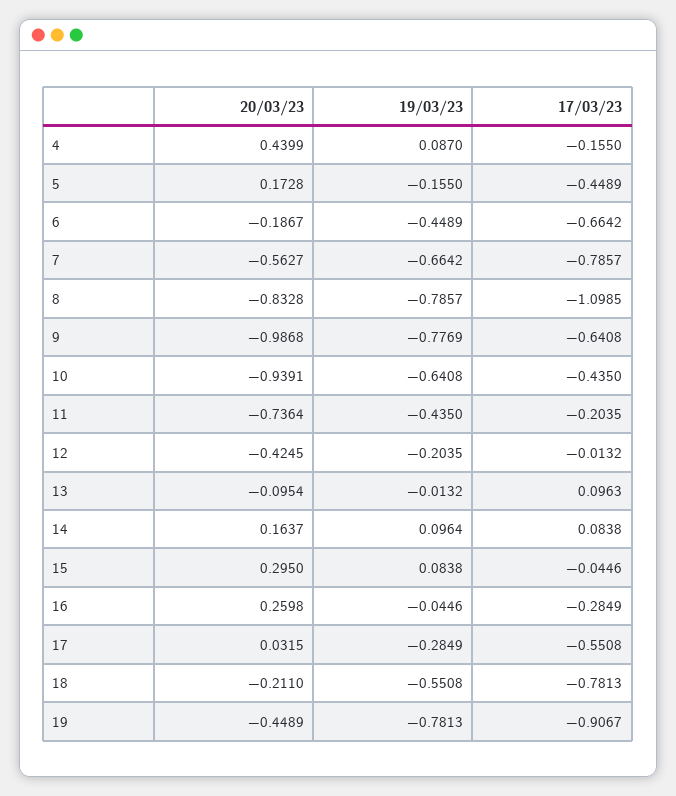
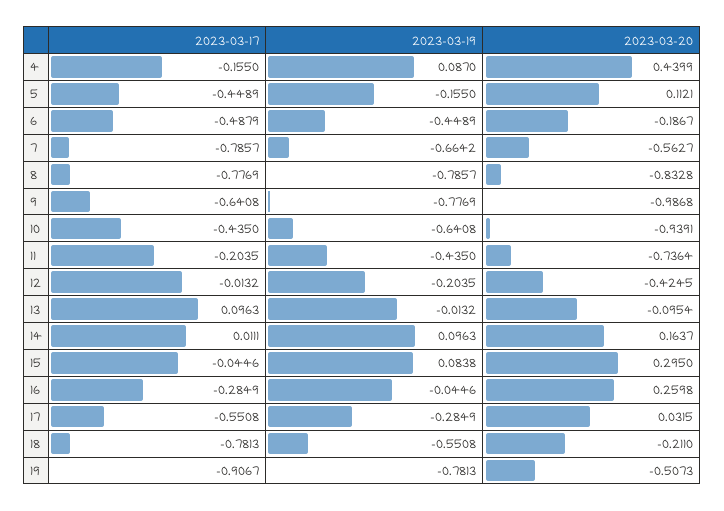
20/03/23, 5: 0.1728 -> 0.1121
17/03/23, 6: -0.6642 -> -0.4879
17/03/23, 8: -1.0985 -> -0.7769
19/03/23, 14: 0.0964 -> 0.0963
17/03/23, 14: 0.0838 -> 0.0111
20/03/23, 19: -0.4489 -> -0.5073

